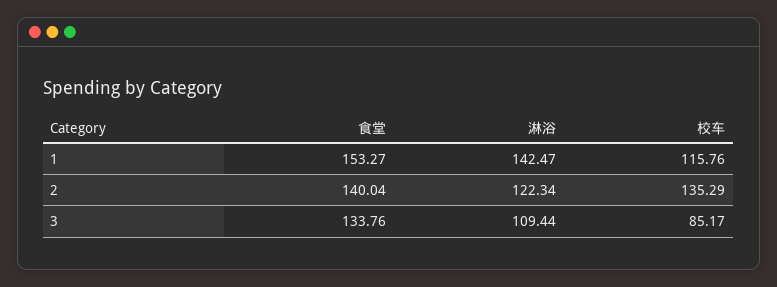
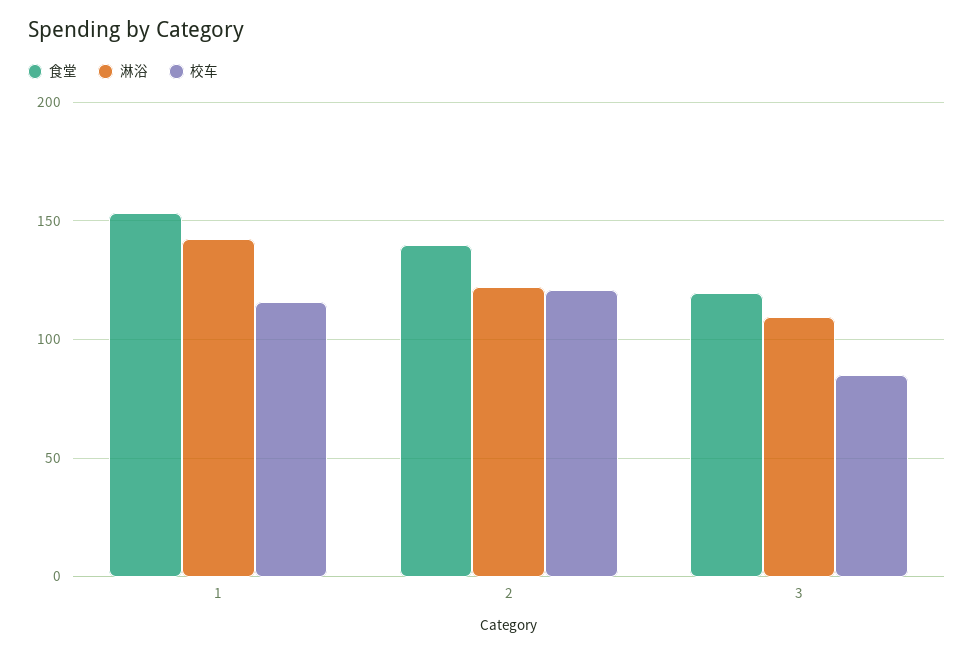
校车, 2: 135.29 -> 120
食堂, 3: 133.76 -> 120

